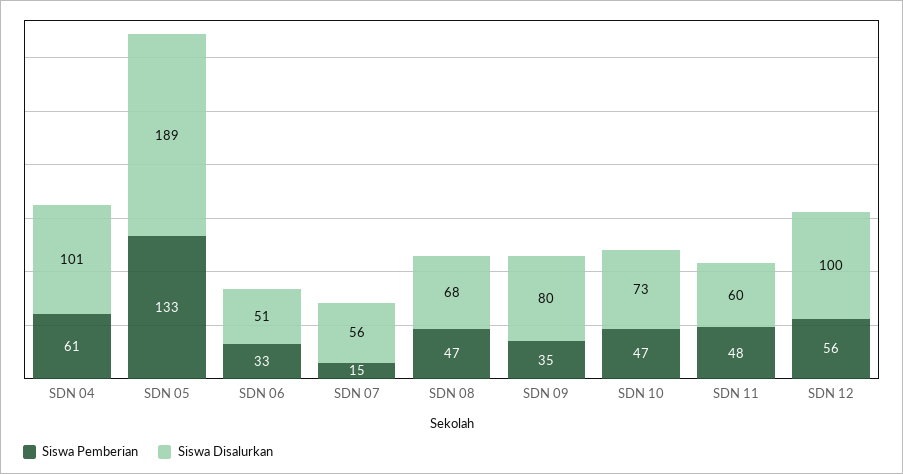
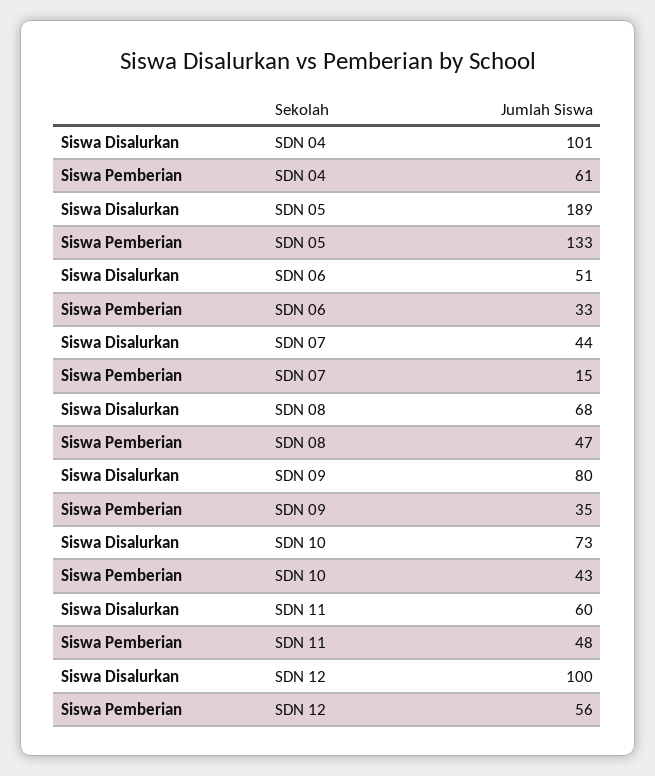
Siswa Disalurkan, SDN 07: 56 -> 44
Siswa Pemberian, SDN 10: 47 -> 43

